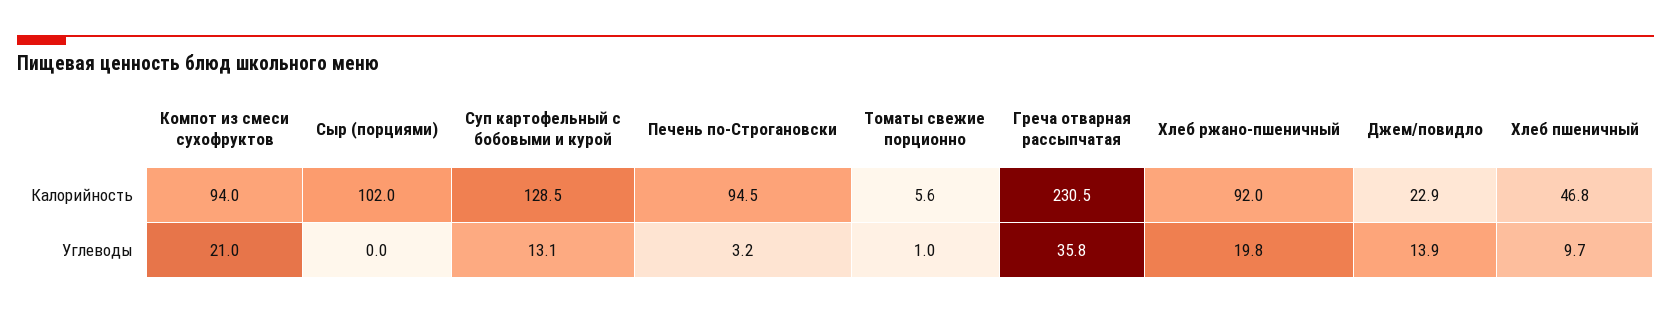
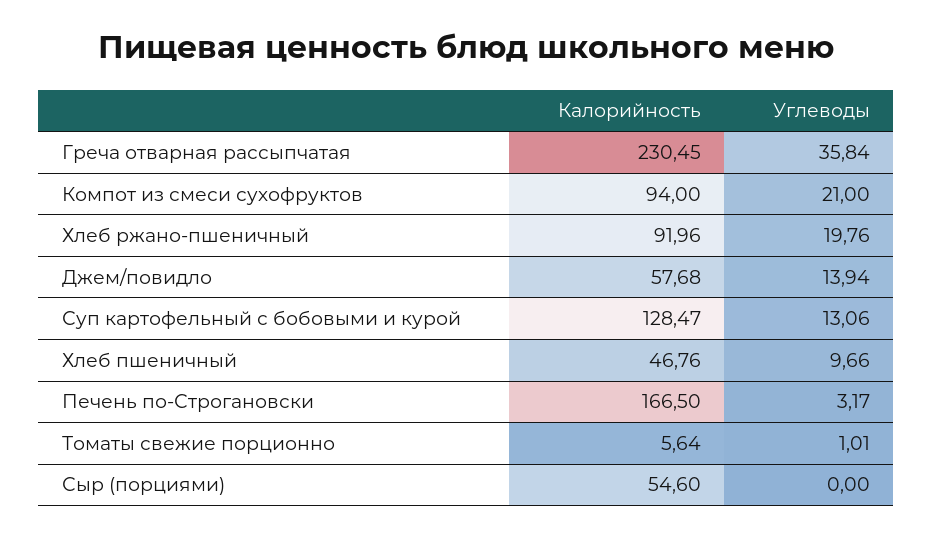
Сыр (порциями), Калорийность: 102 -> 54.6
Печень по-Строгановски, Калорийность: 94.5 -> 166.5
Джем/повидло, Калорийность: 22.9 -> 57.68

